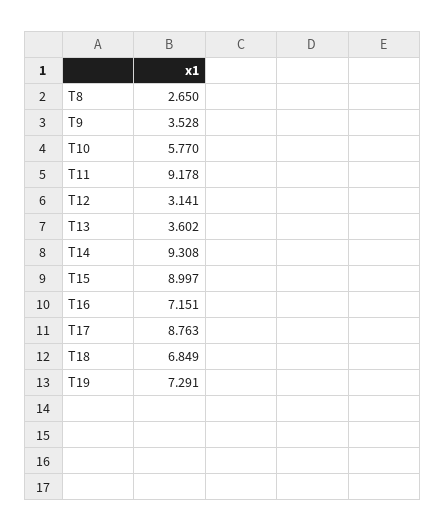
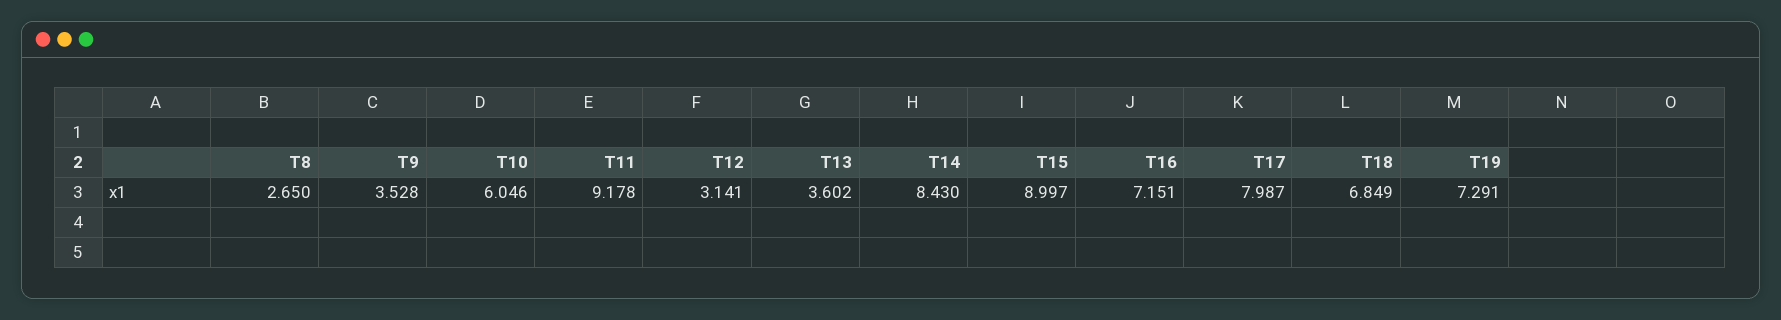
T10: 5.77 -> 6.046
T14: 9.308 -> 8.43
T17: 8.763 -> 7.987

